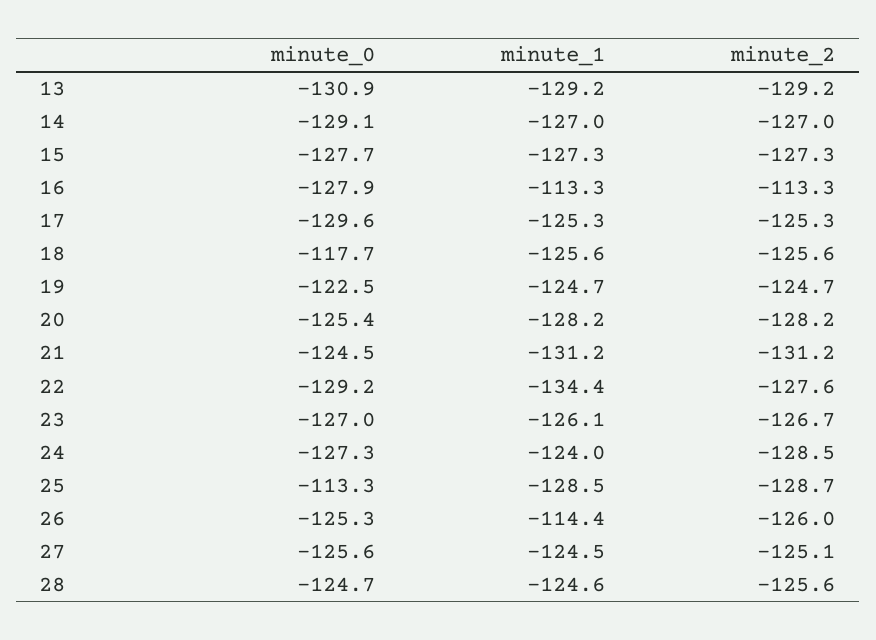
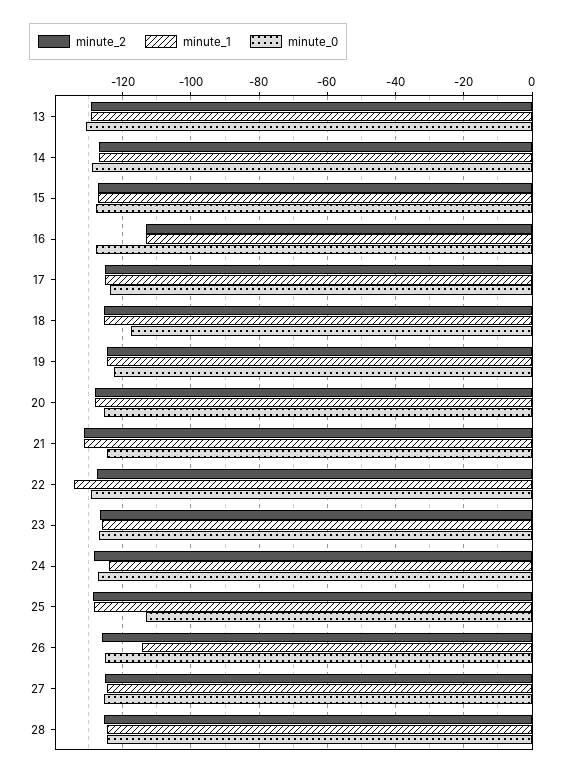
minute_0, 17: -129.6 -> -124

